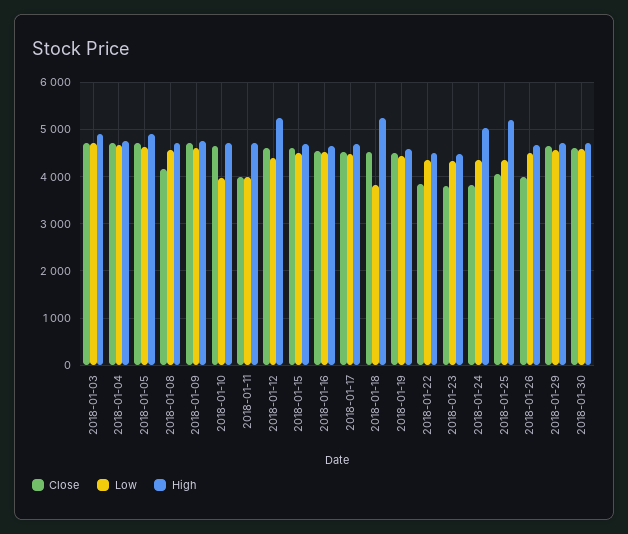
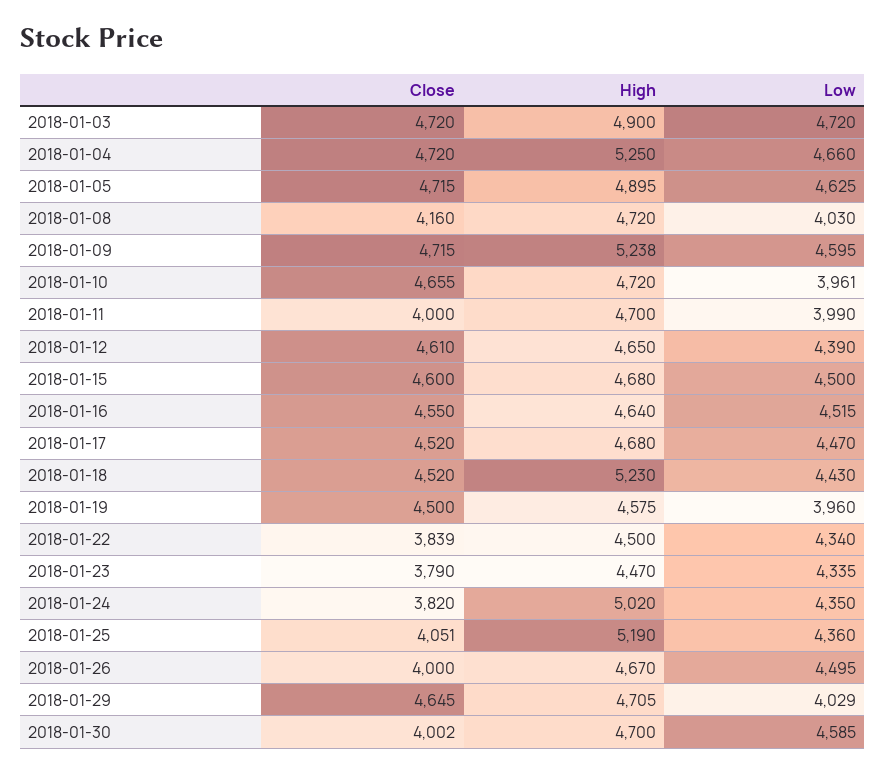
High, 2018-01-04: 4800 -> 5250
Low, 2018-01-08: 4600 -> 4030
High, 2018-01-09: 4800 -> 5238
High, 2018-01-12: 5200 -> 4650
Low, 2018-01-18: 3800 -> 4430
Low, 2018-01-19: 4400 -> 3960
Low, 2018-01-29: 4600 -> 4029
Close, 2018-01-30: 4600 -> 4002

